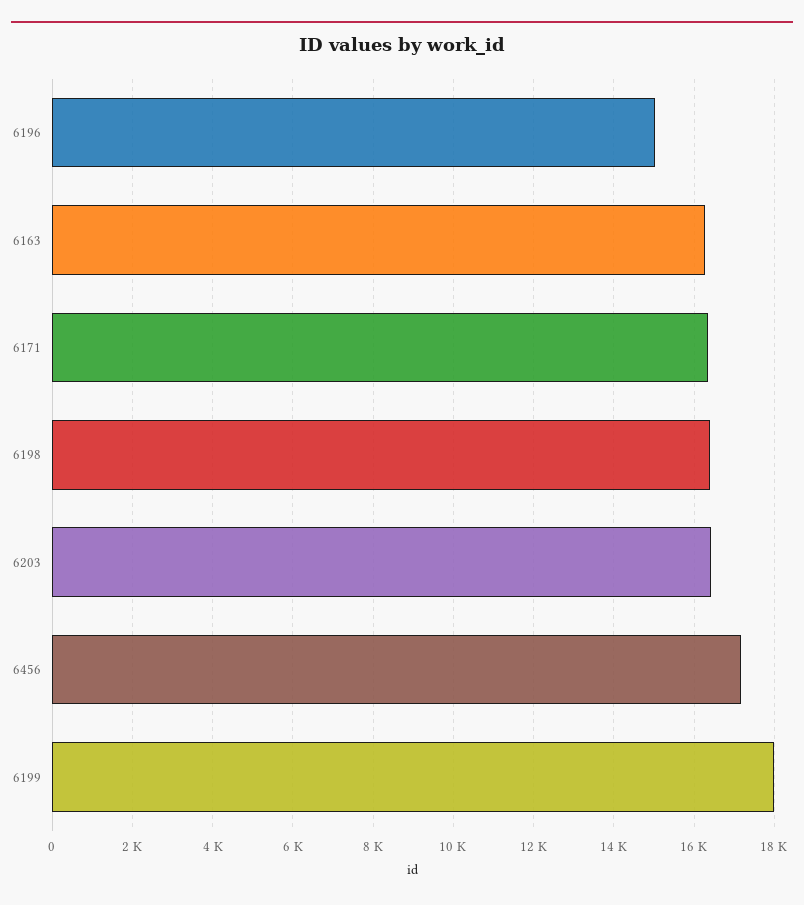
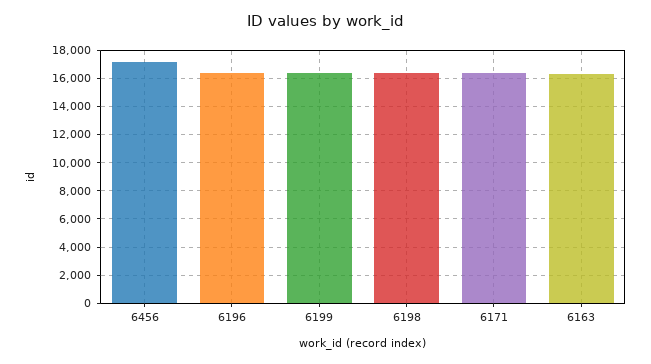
6196: 15000 -> 16500
6203: 16400 -> none
6199: 18000 -> 16500

